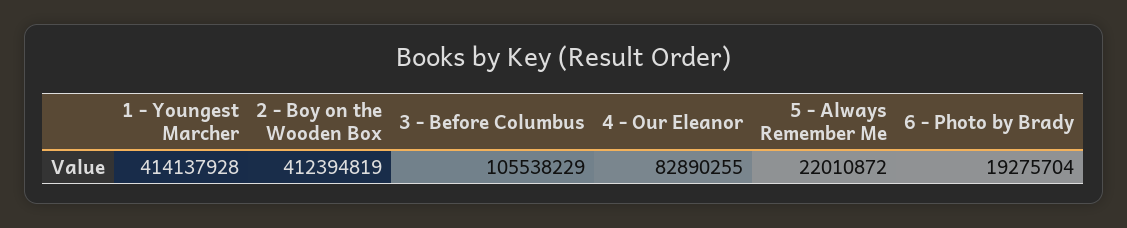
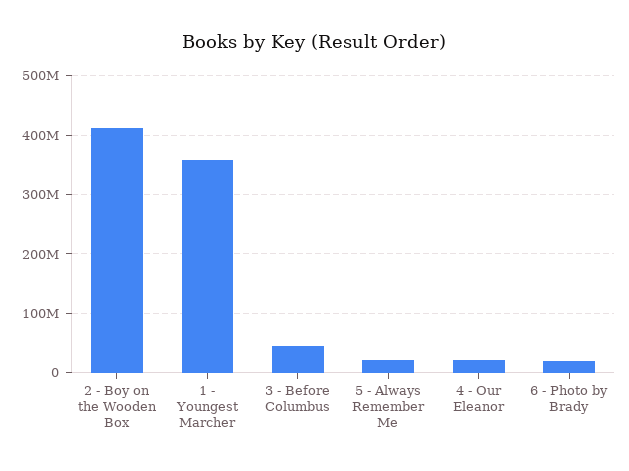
1 - Youngest Marcher: 414137928 -> 360000000
3 - Before Columbus: 105538229 -> 40000000
4 - Our Eleanor: 82890255 -> 20000000

